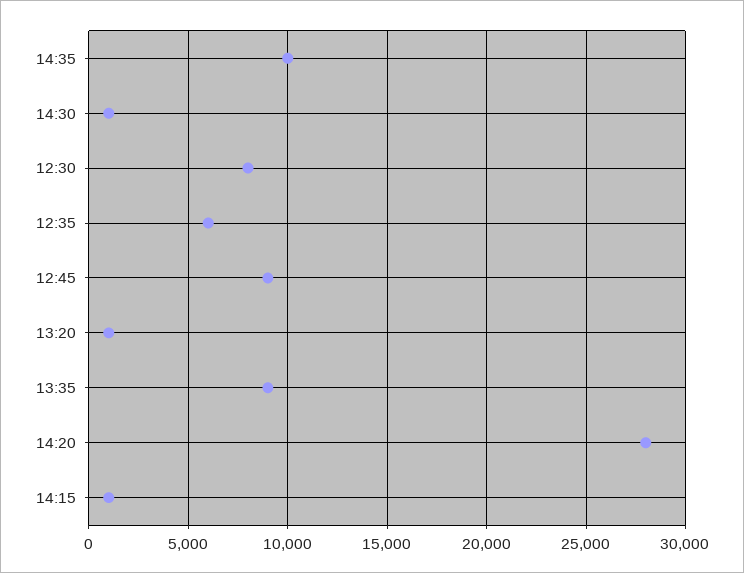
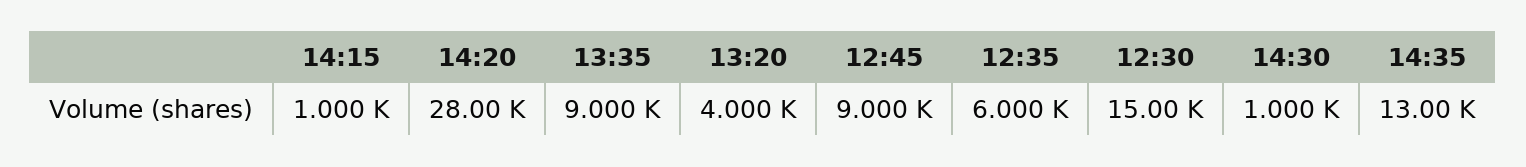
14:35: 10000 -> 13000
12:30: 8000 -> 15000
13:20: 1000 -> 4000

